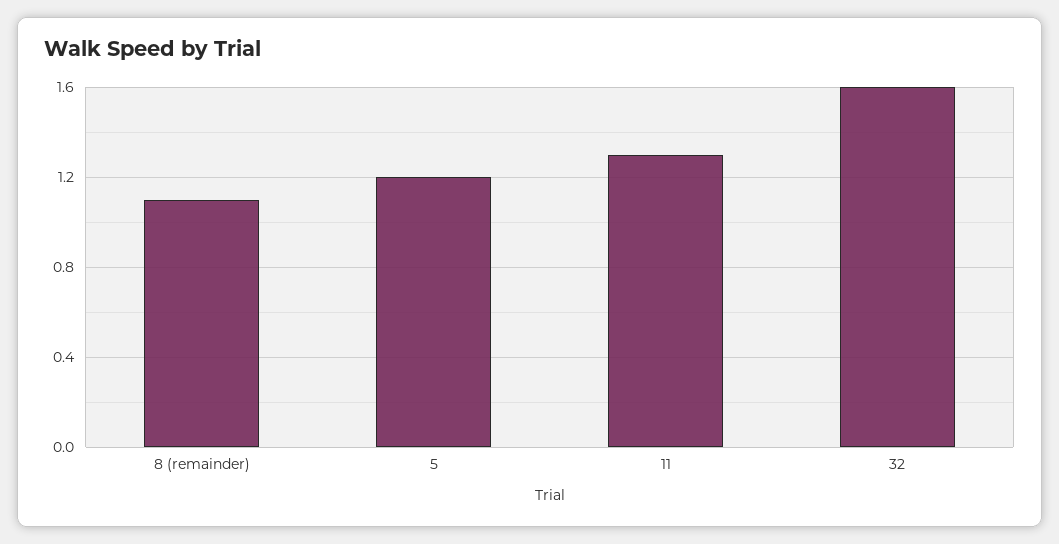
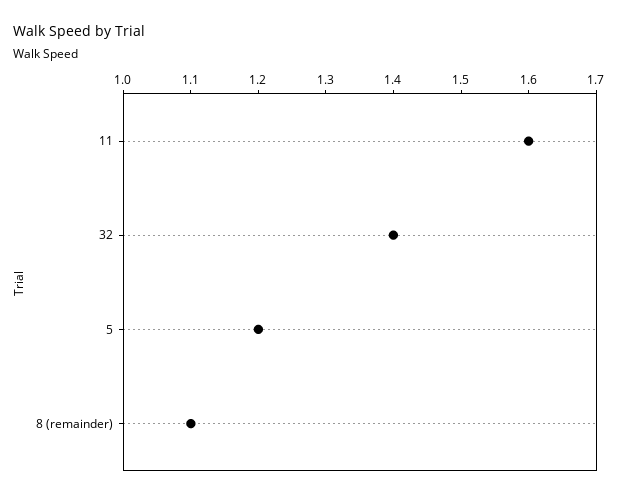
11: 1.3 -> 1.6
32: 1.6 -> 1.4

